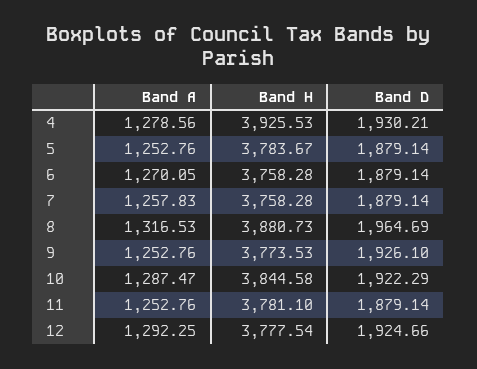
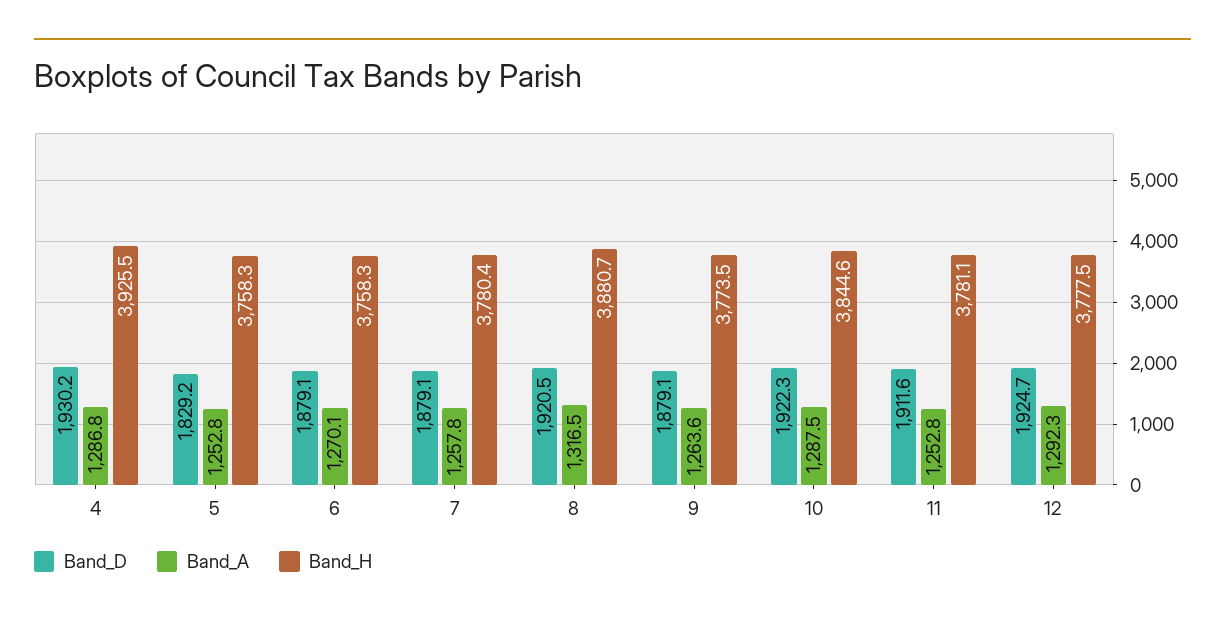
Band A, 4: 1278.56 -> 1286.8
Band H, 5: 3783.67 -> 3758.3
Band D, 5: 1879.14 -> 1829.2
Band H, 7: 3758.28 -> 3780.4
Band D, 8: 1964.69 -> 1920.5
Band A, 9: 1252.76 -> 1263.6
Band D, 9: 1926.1 -> 1879.1
Band D, 11: 1879.14 -> 1911.6

